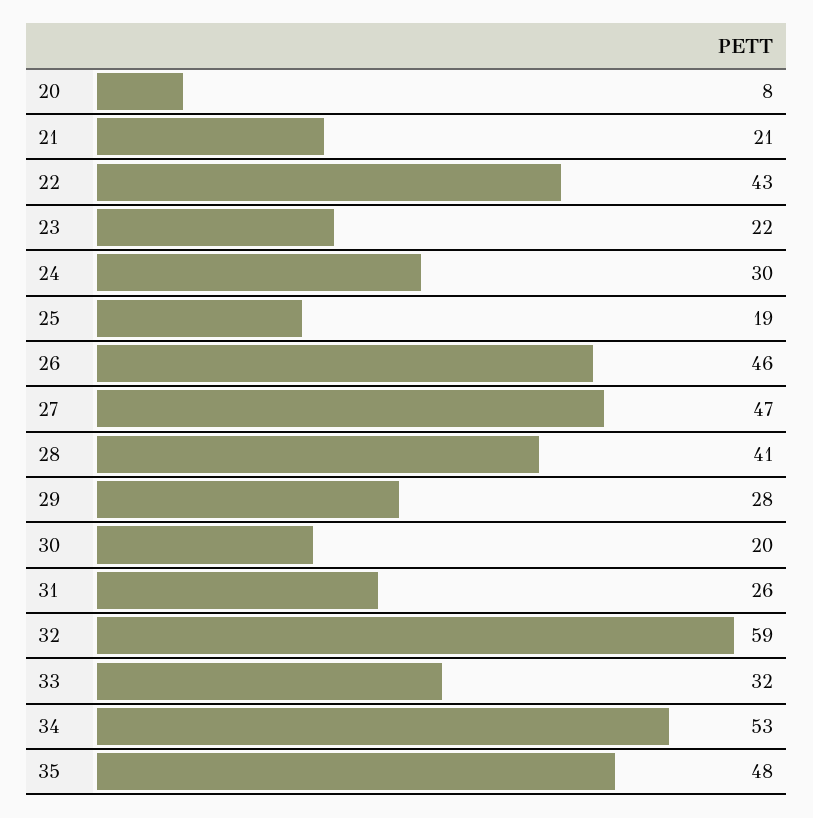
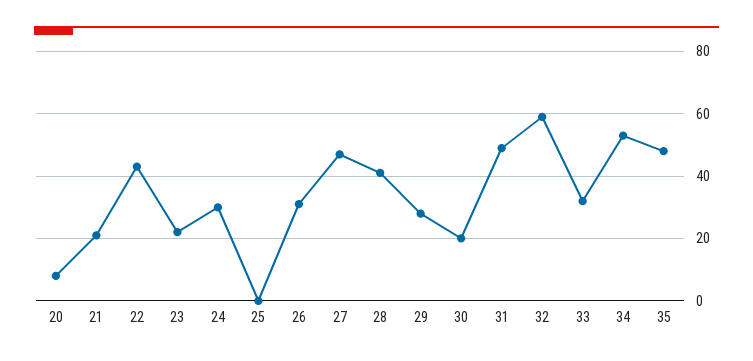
25: 19 -> 0
26: 46 -> 30
31: 26 -> 50

